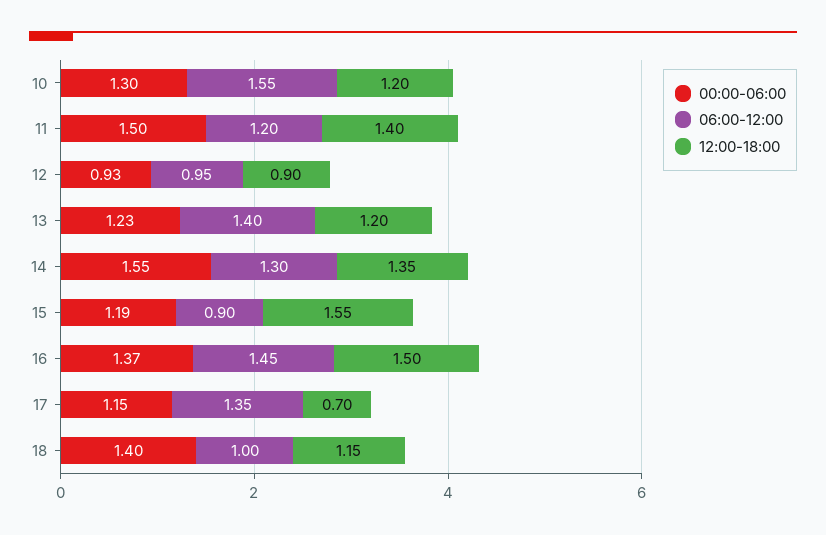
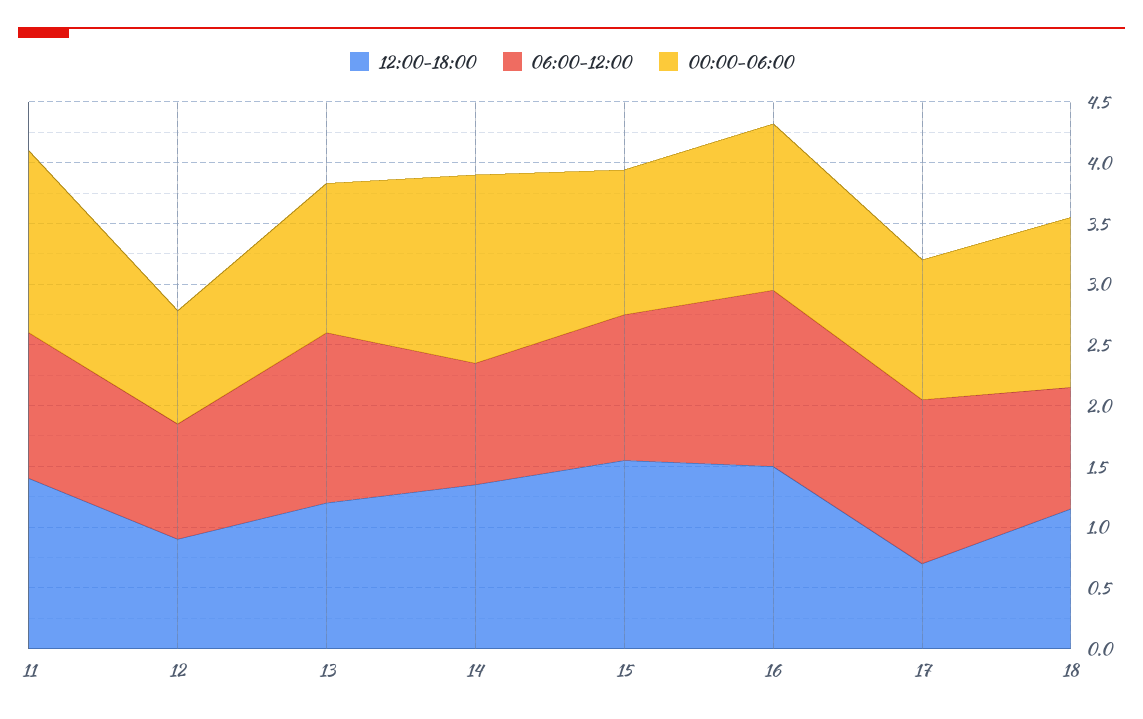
00:00-06:00, 10: 1.3 -> none
06:00-12:00, 10: 1.55 -> none
12:00-18:00, 10: 1.2 -> none
06:00-12:00, 14: 1.3 -> 1
06:00-12:00, 15: 0.9 -> 1.2

